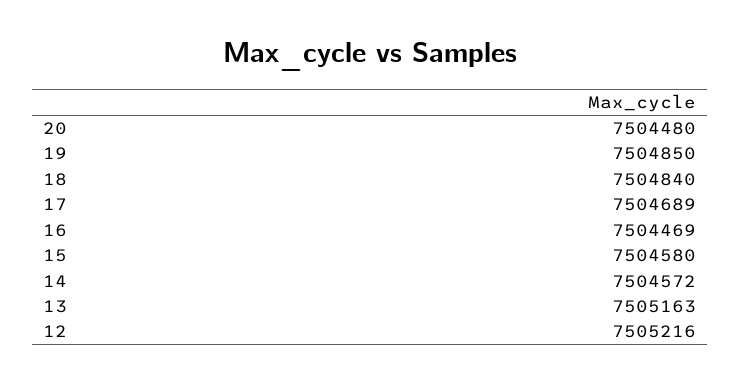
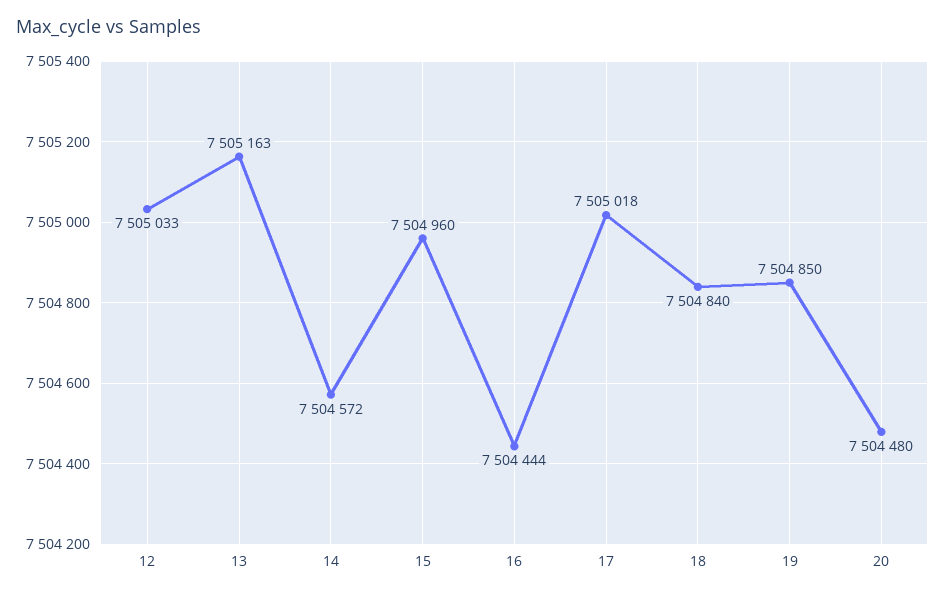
17: 7504689 -> 7505018
16: 7504469 -> 7504444
15: 7504580 -> 7504960
12: 7505216 -> 7505033

